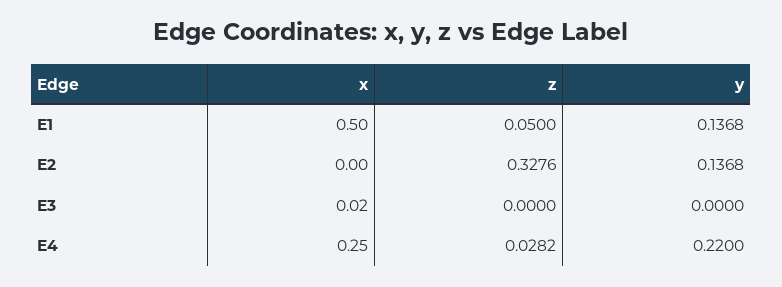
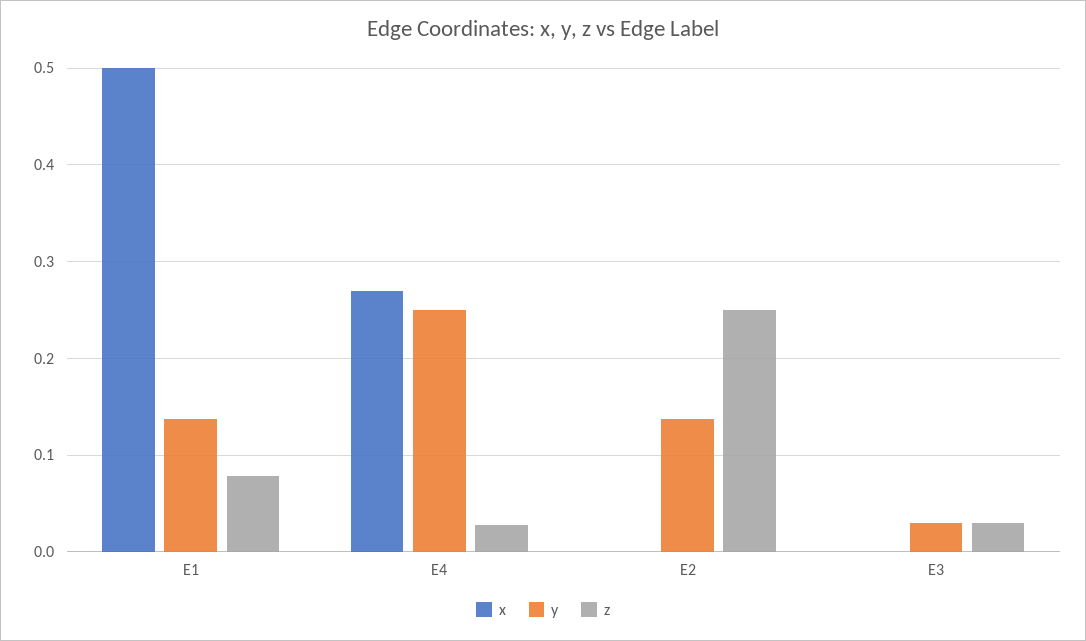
z, E1: 0.05 -> 0.08
z, E2: 0.3276 -> 0.25
x, E3: 0.02 -> 0
z, E3: 0 -> 0.03
y, E3: 0 -> 0.03
x, E4: 0.25 -> 0.27
y, E4: 0.22 -> 0.25

